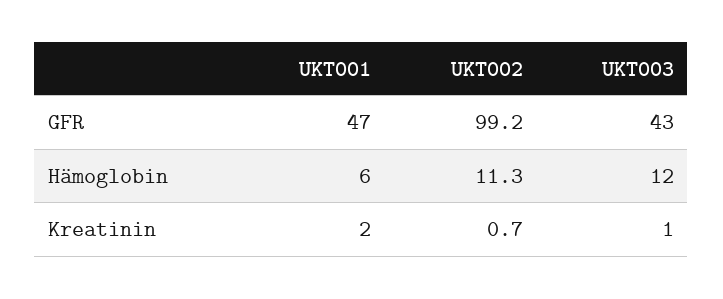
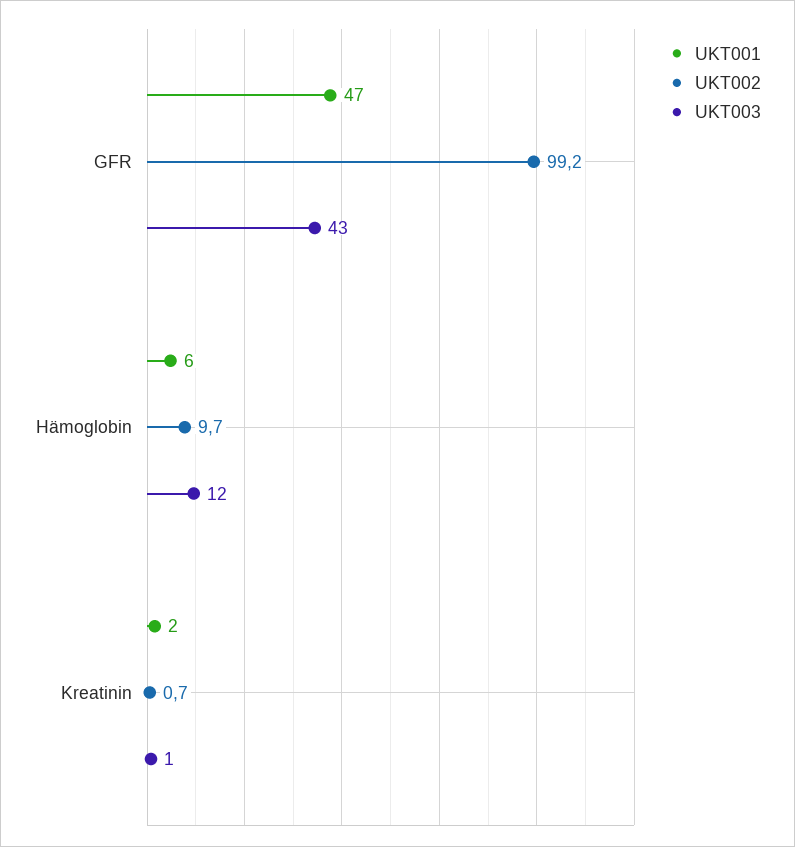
UKT002, Hämoglobin: 11.3 -> 9.7

